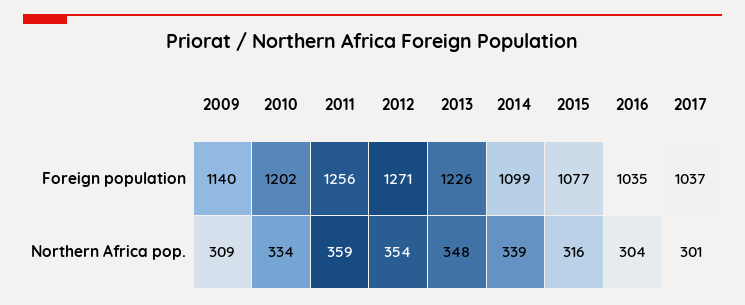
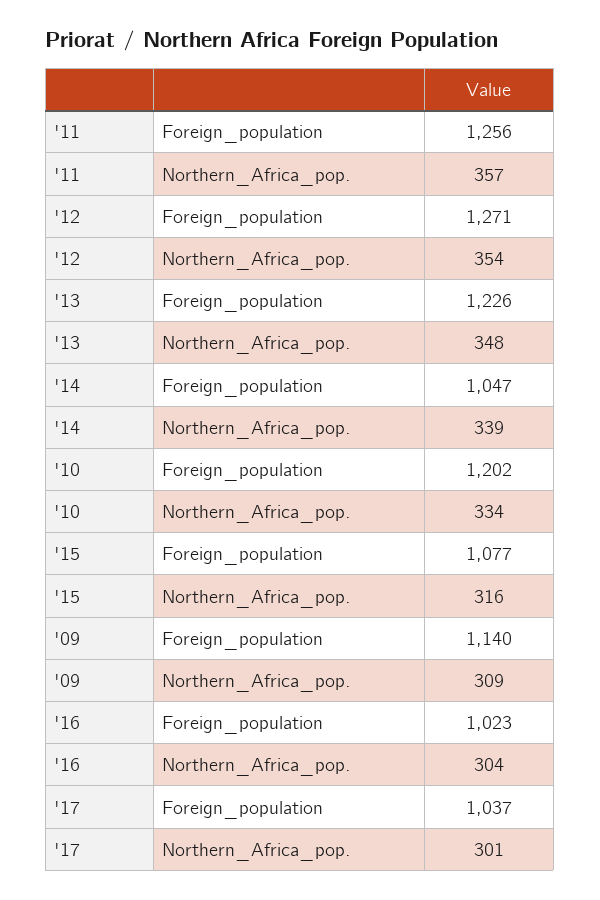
2014, Foreign population: 1099 -> 1047
2016, Foreign population: 1035 -> 1023
2011, Northern Africa pop.: 359 -> 357

